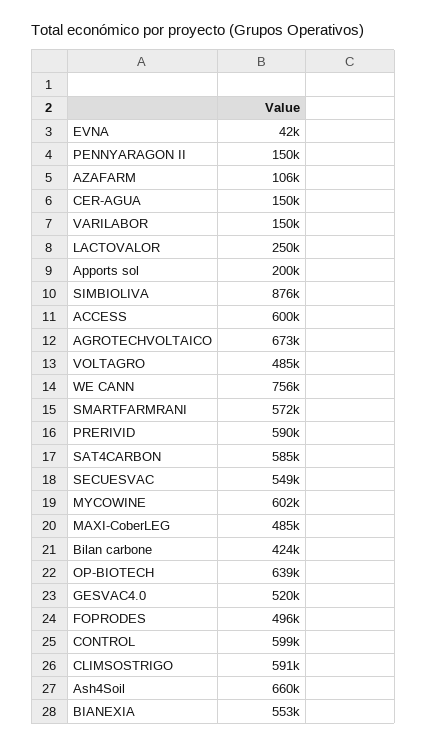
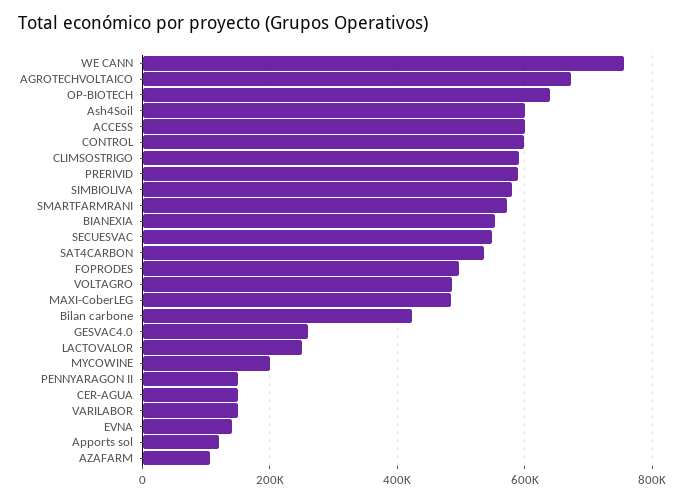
EVNA: 42000 -> 140000
Apports sol: 200000 -> 120000
SIMBIOLIVA: 876000 -> 580000
SAT4CARBON: 585000 -> 540000
MYCOWINE: 602000 -> 200000
GESVAC4.0: 520000 -> 260000
Ash4Soil: 660000 -> 600000

